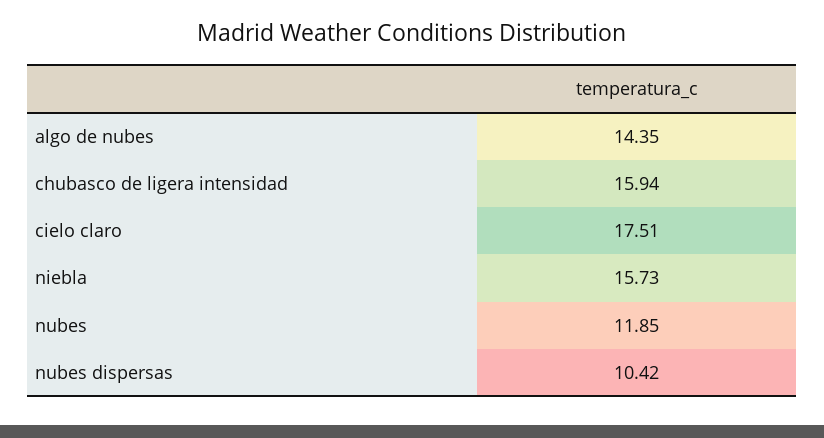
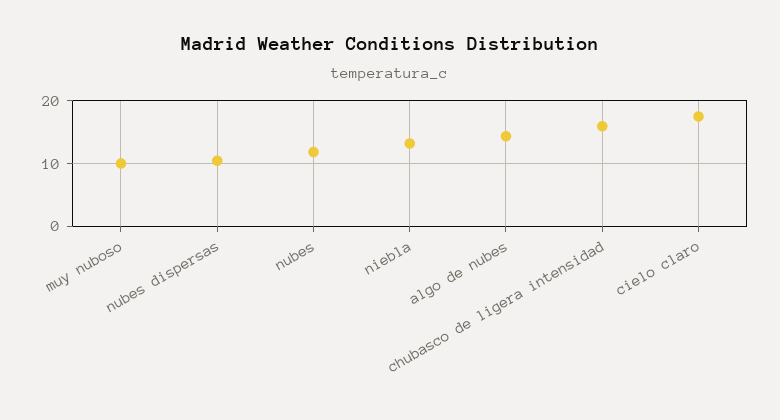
niebla: 15.73 -> 13
muy nuboso: none -> 10

